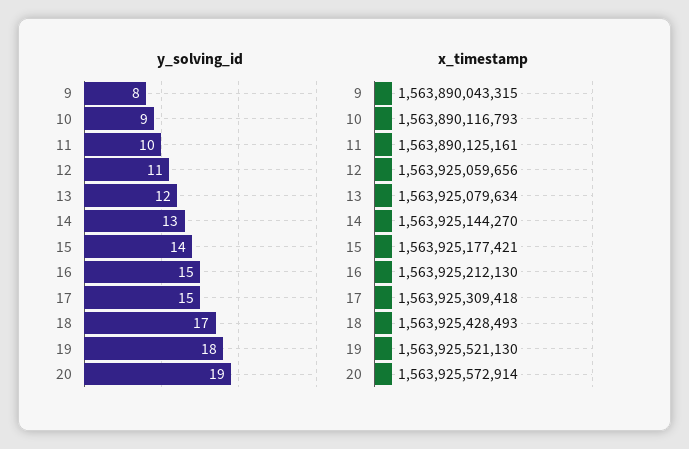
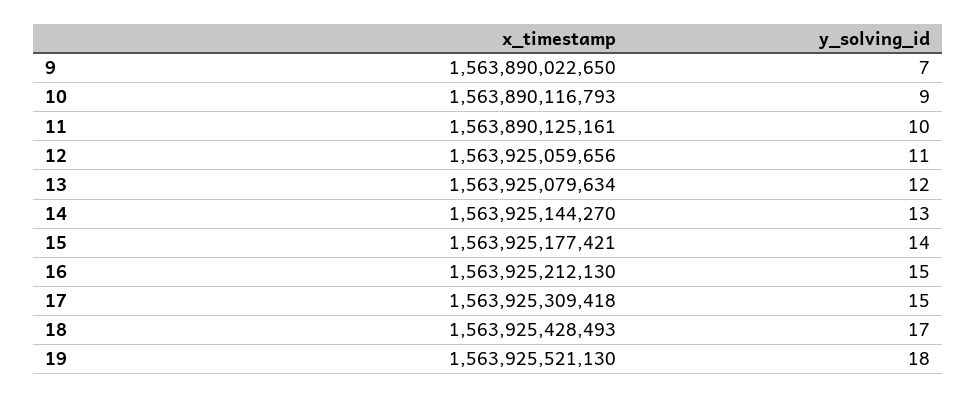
y_solving_id, 9: 8 -> 7
y_solving_id, 20: 19 -> none
x_timestamp, 9: 1563890043315 -> 1563890022650
x_timestamp, 20: 1563925572914 -> none

